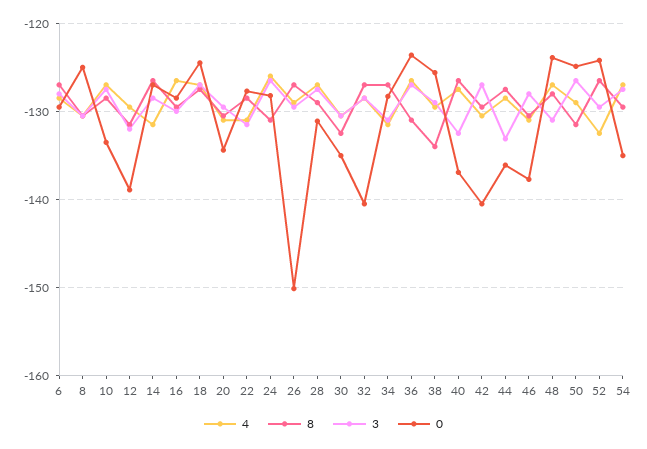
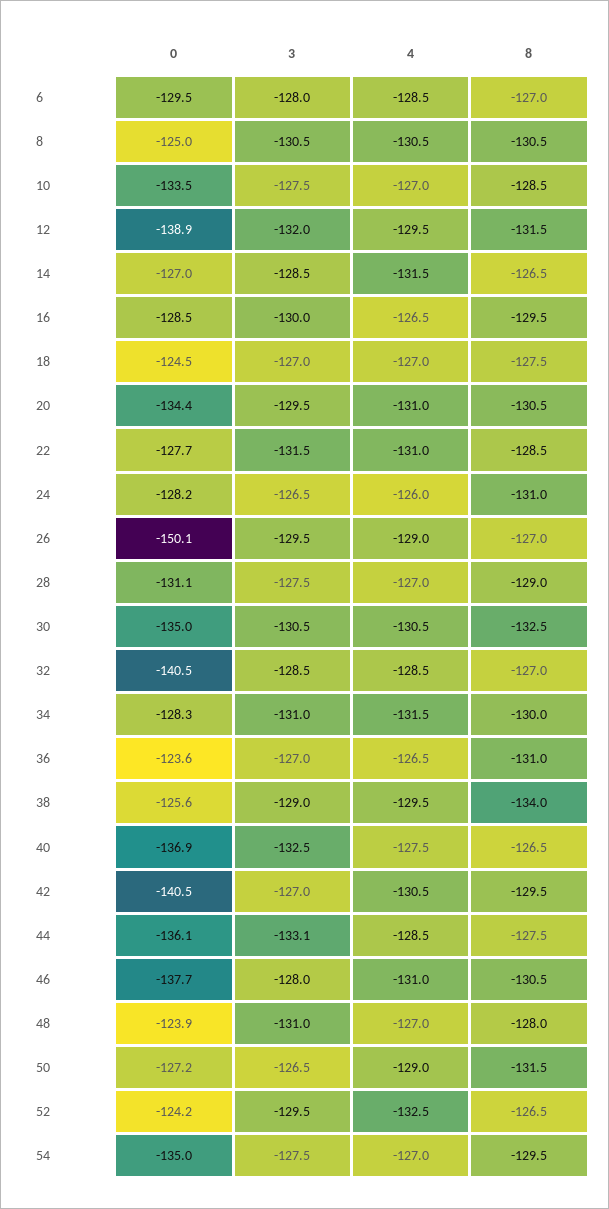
8, 34: -127 -> -130
0, 50: -125 -> -127.2

